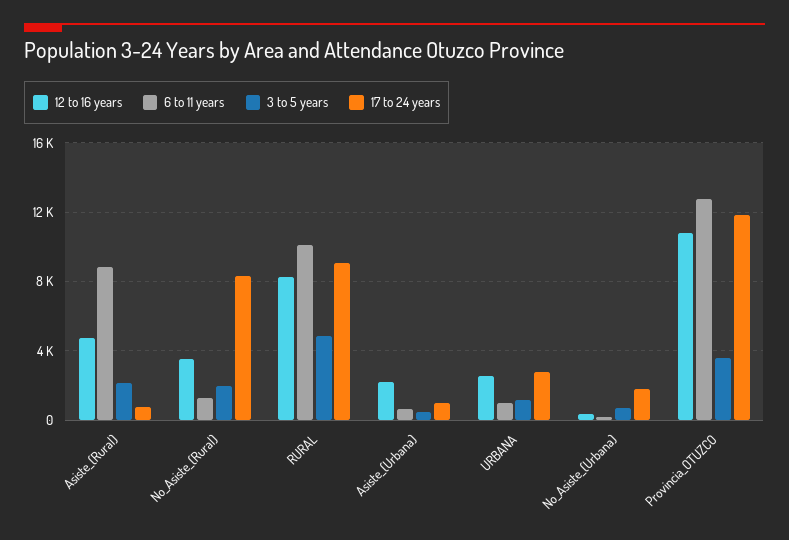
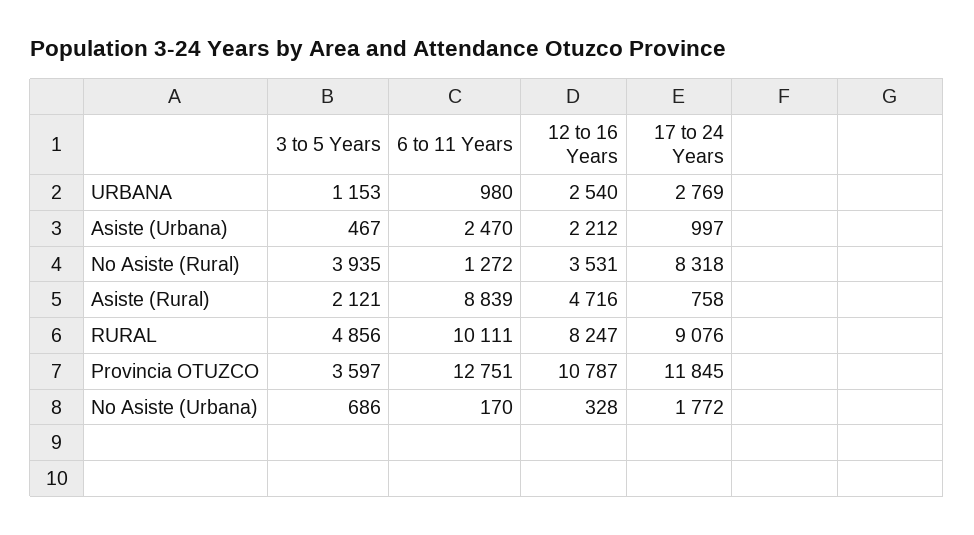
3 to 5 years, No_Asiste_(Rural): 2000 -> 3935
6 to 11 years, Asiste_(Urbana): 500 -> 2470

